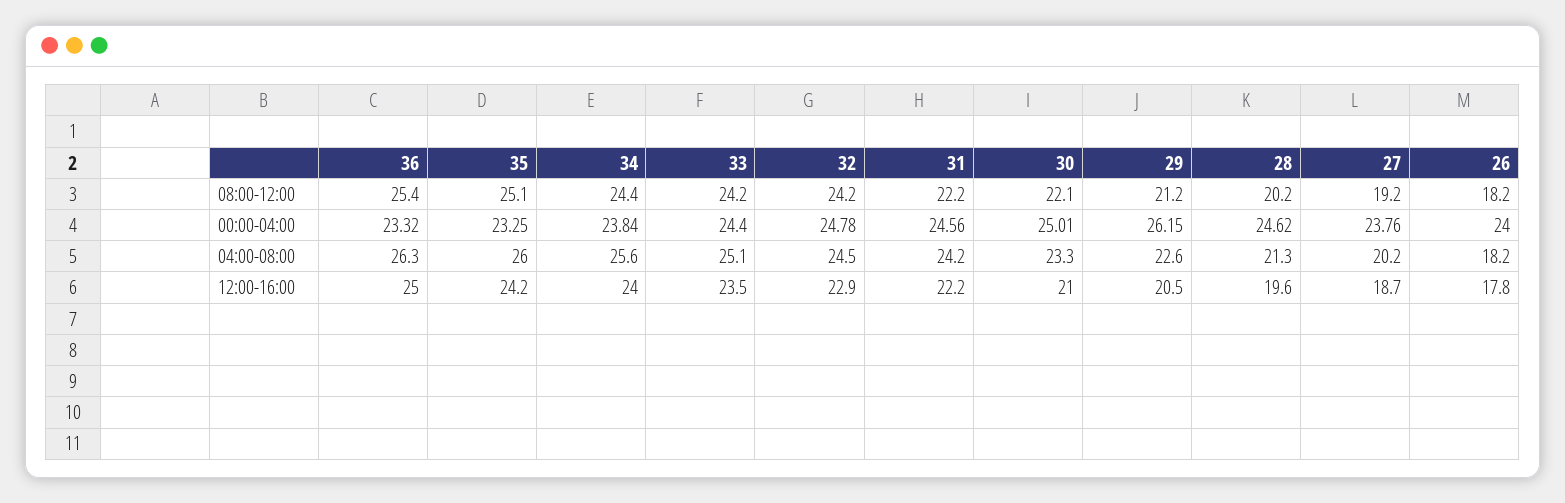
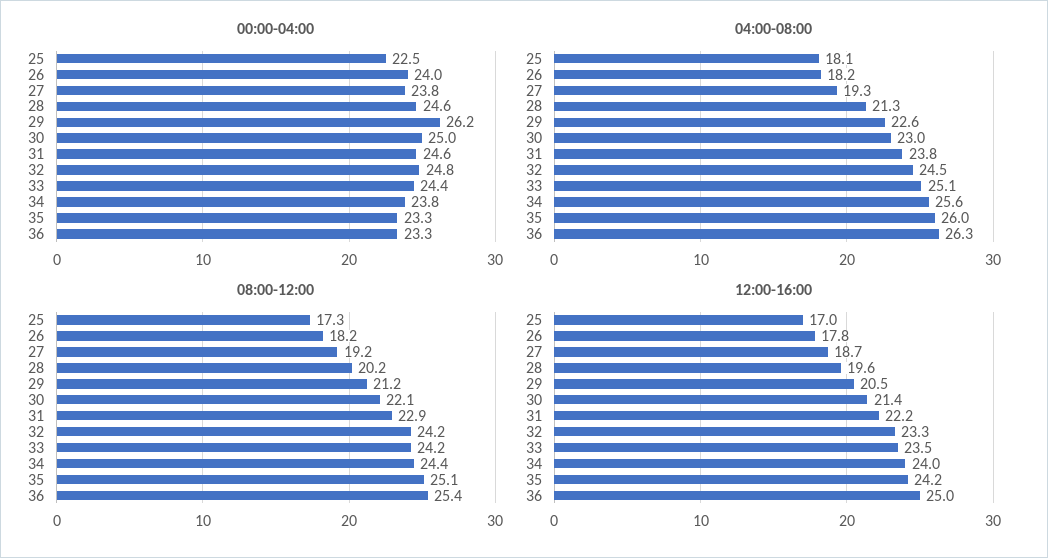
08:00-12:00, 31: 22.2 -> 22.9
04:00-08:00, 31: 24.2 -> 23.8
04:00-08:00, 30: 23.3 -> 23
04:00-08:00, 27: 20.2 -> 19.3
12:00-16:00, 32: 22.9 -> 23.3
12:00-16:00, 30: 21 -> 21.4
00:00-04:00, 25: none -> 22.5
04:00-08:00, 25: none -> 18.1
08:00-12:00, 25: none -> 17.3
12:00-16:00, 25: none -> 17

